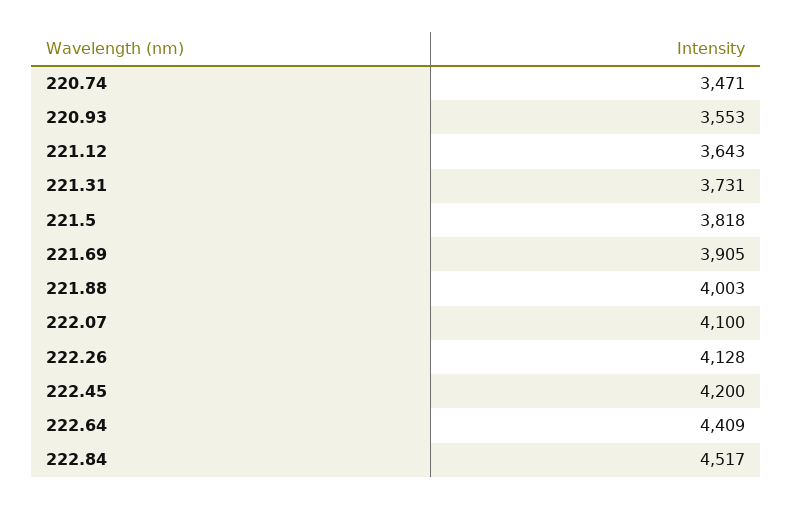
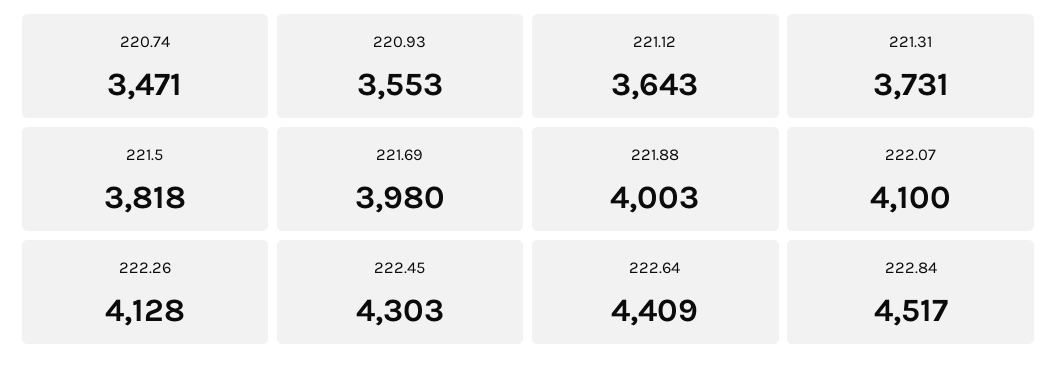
221.69: 3905 -> 3980
222.45: 4200 -> 4303

